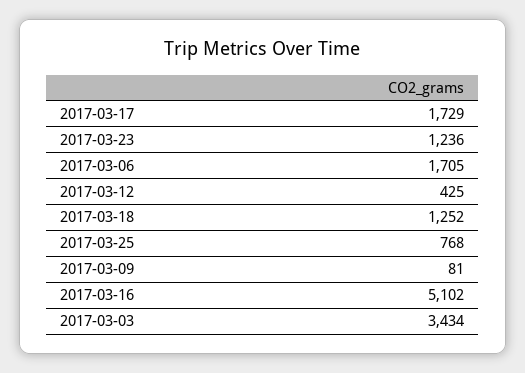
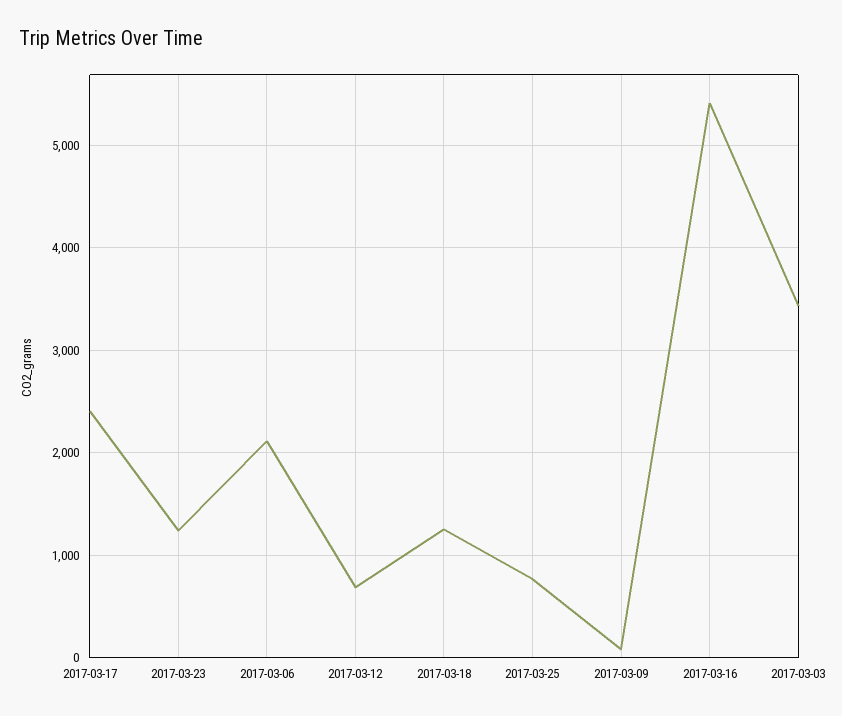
2017-03-17: 1729 -> 2400
2017-03-06: 1705 -> 2100
2017-03-12: 425 -> 700
2017-03-16: 5102 -> 5400

